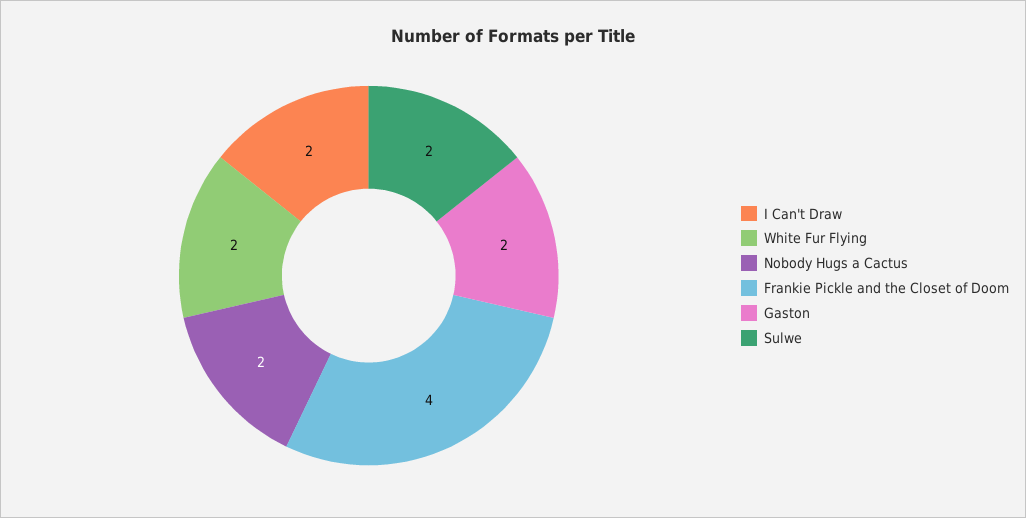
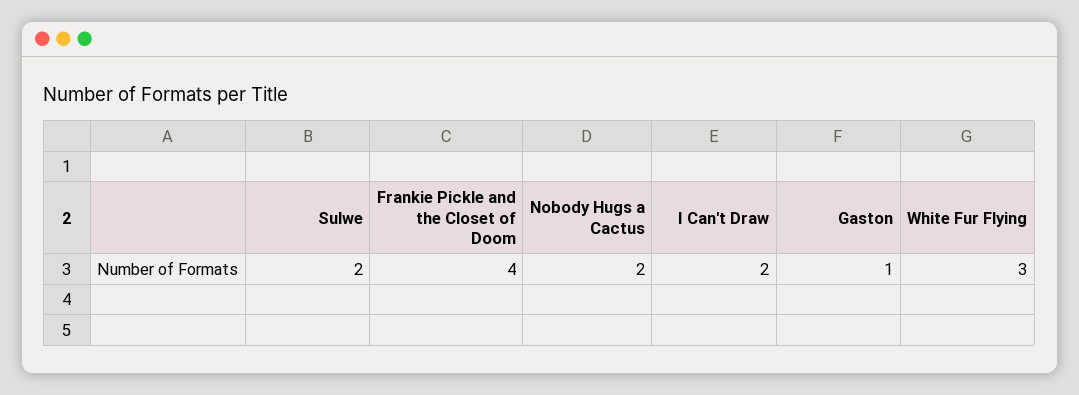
White Fur Flying: 2 -> 3
Gaston: 2 -> 1

